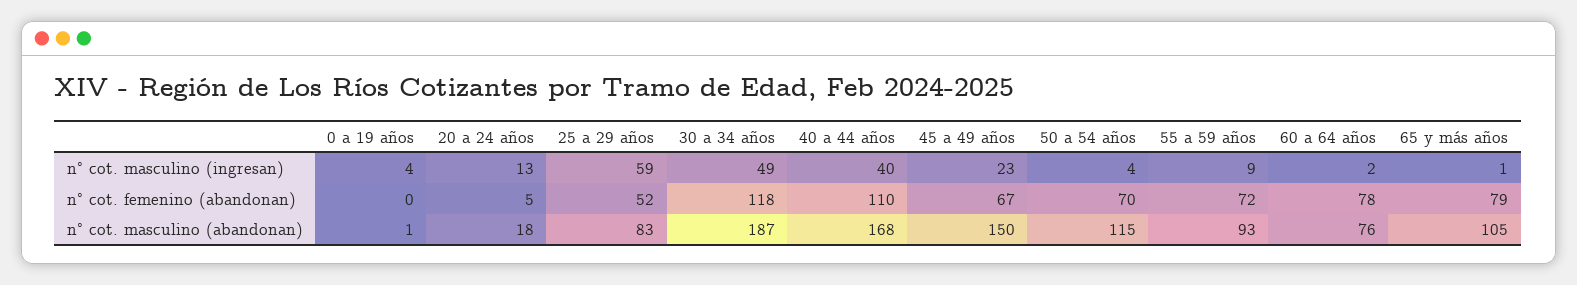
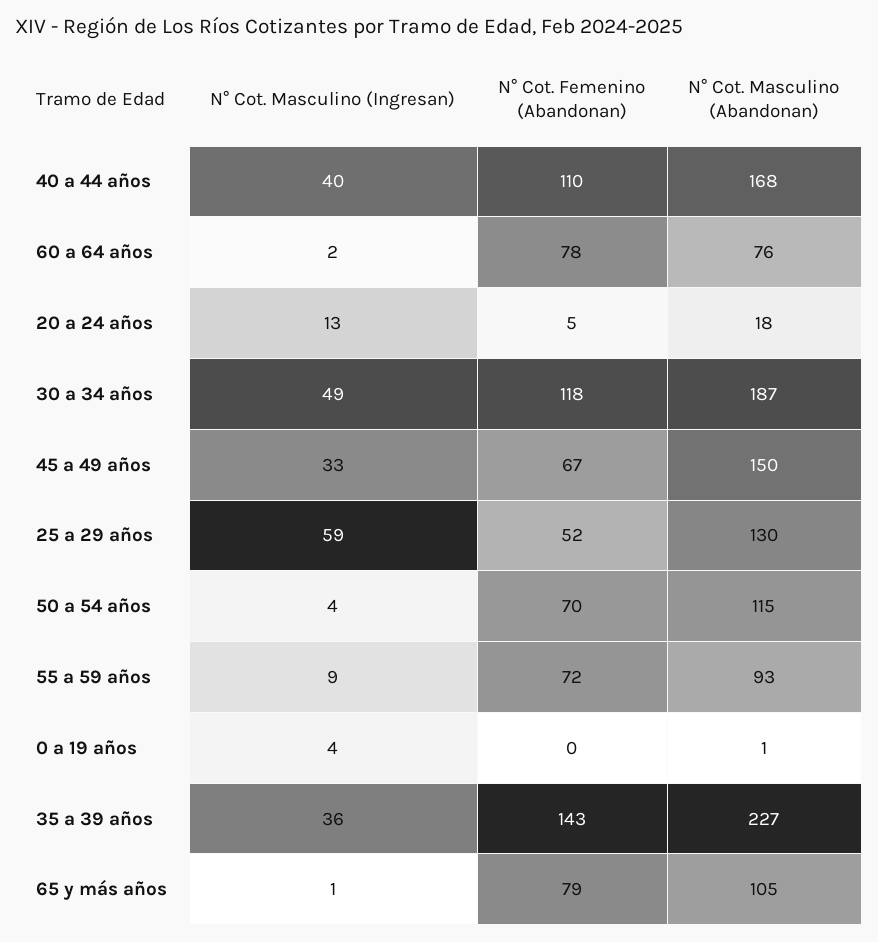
45 a 49 años, n° cot. masculino (ingresan): 23 -> 33
25 a 29 años, n° cot. masculino (abandonan): 83 -> 130
35 a 39 años, n° cot. masculino (ingresan): none -> 36
35 a 39 años, n° cot. femenino (abandonan): none -> 143
35 a 39 años, n° cot. masculino (abandonan): none -> 227

